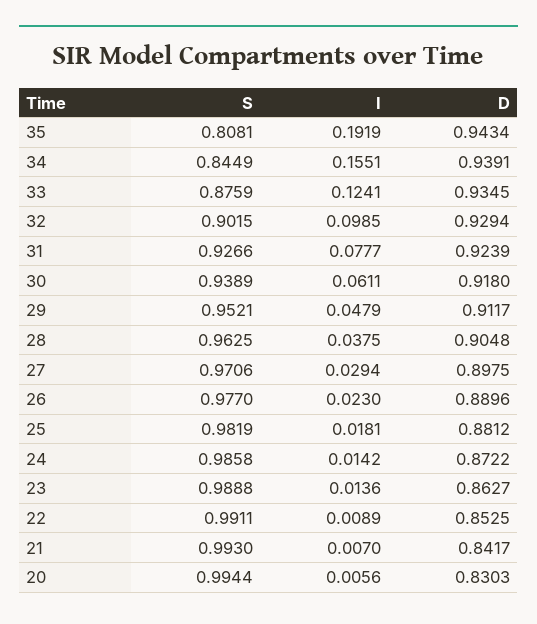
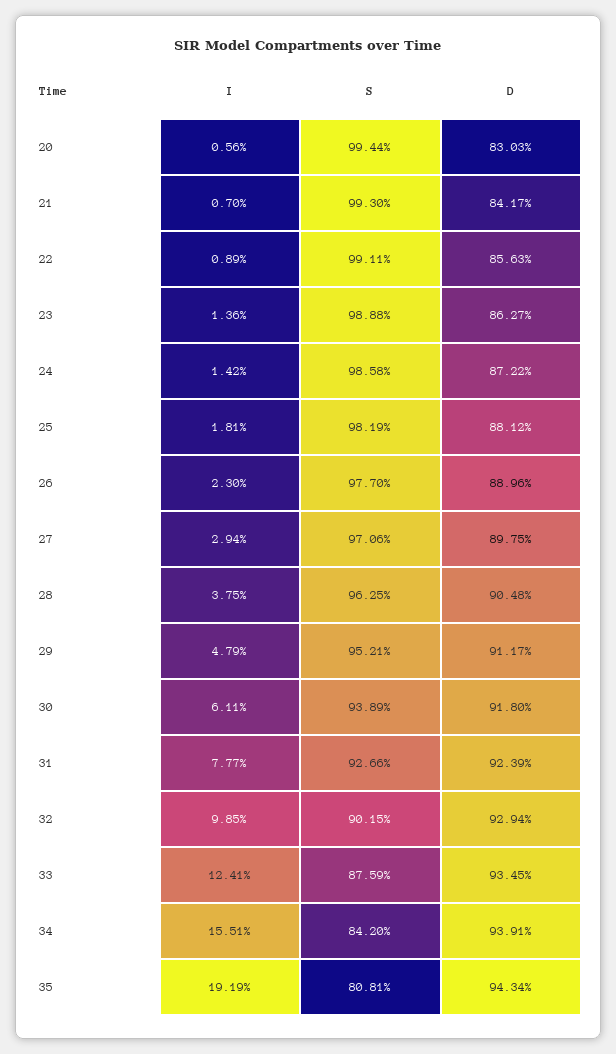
S, 34: 0.8449 -> 0.842
D, 22: 0.8525 -> 0.8563

